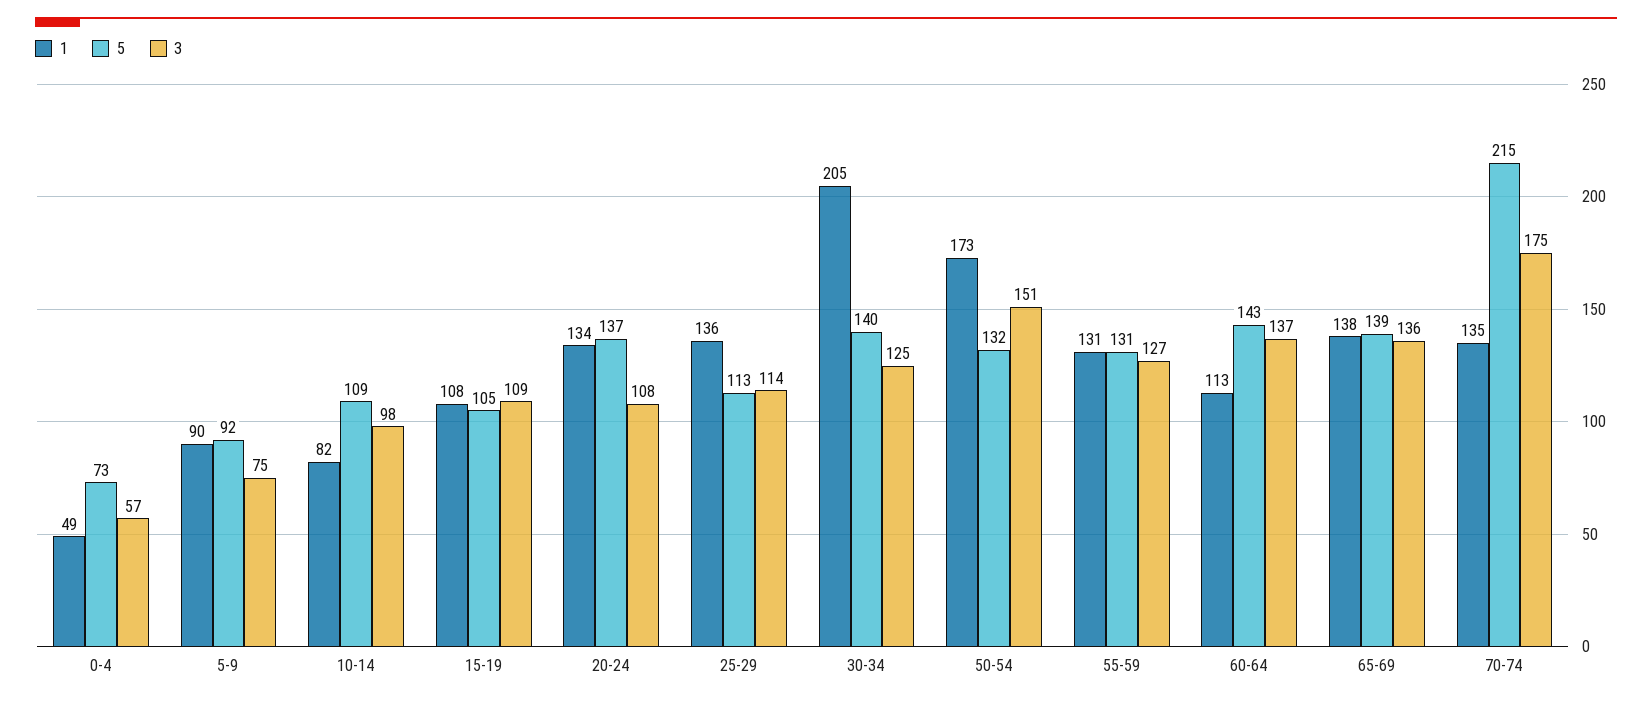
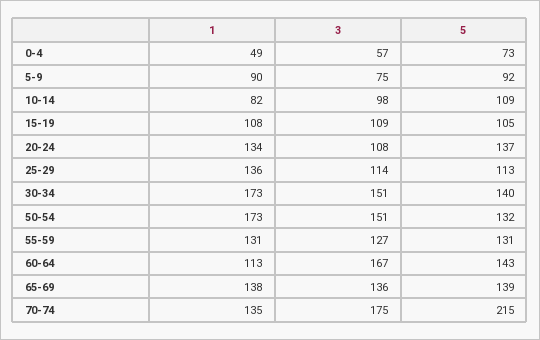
1, 30-34: 205 -> 173
3, 30-34: 125 -> 151
3, 60-64: 137 -> 167

